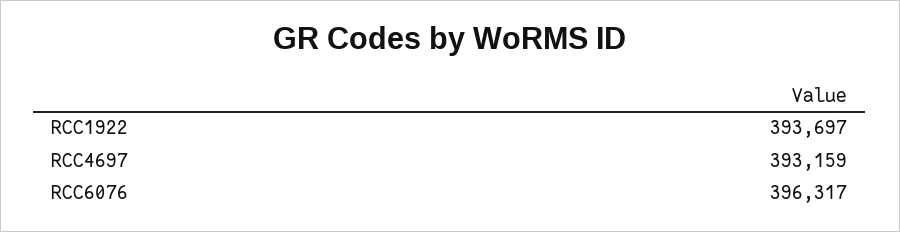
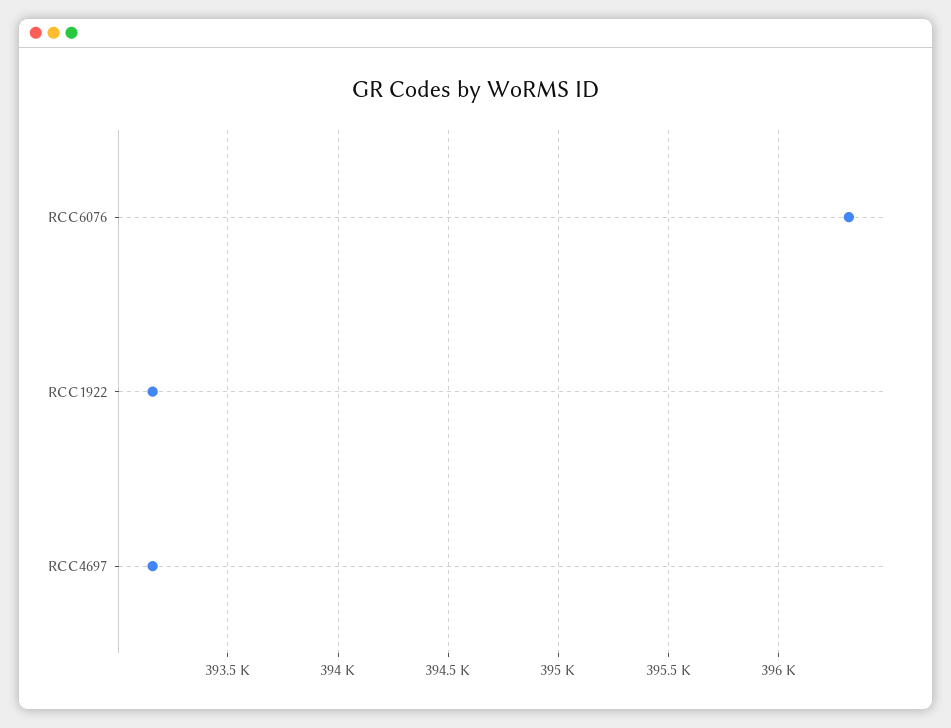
RCC1922: 393697 -> 393150

